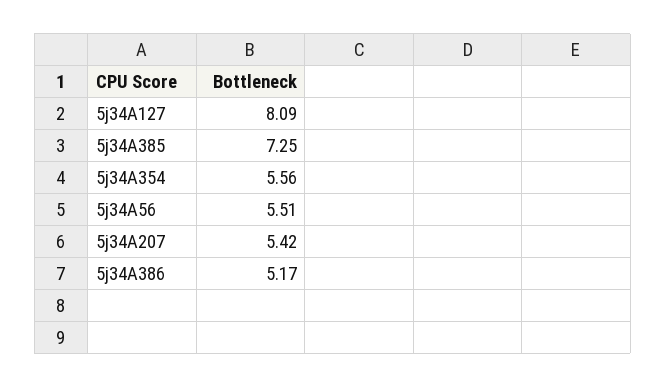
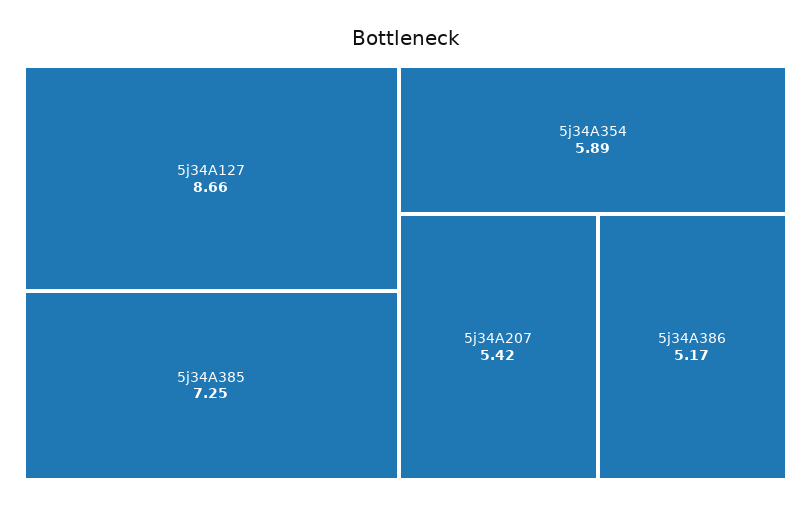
5j34A127: 8.09 -> 8.66
5j34A354: 5.56 -> 5.89
5j34A56: 5.51 -> none

